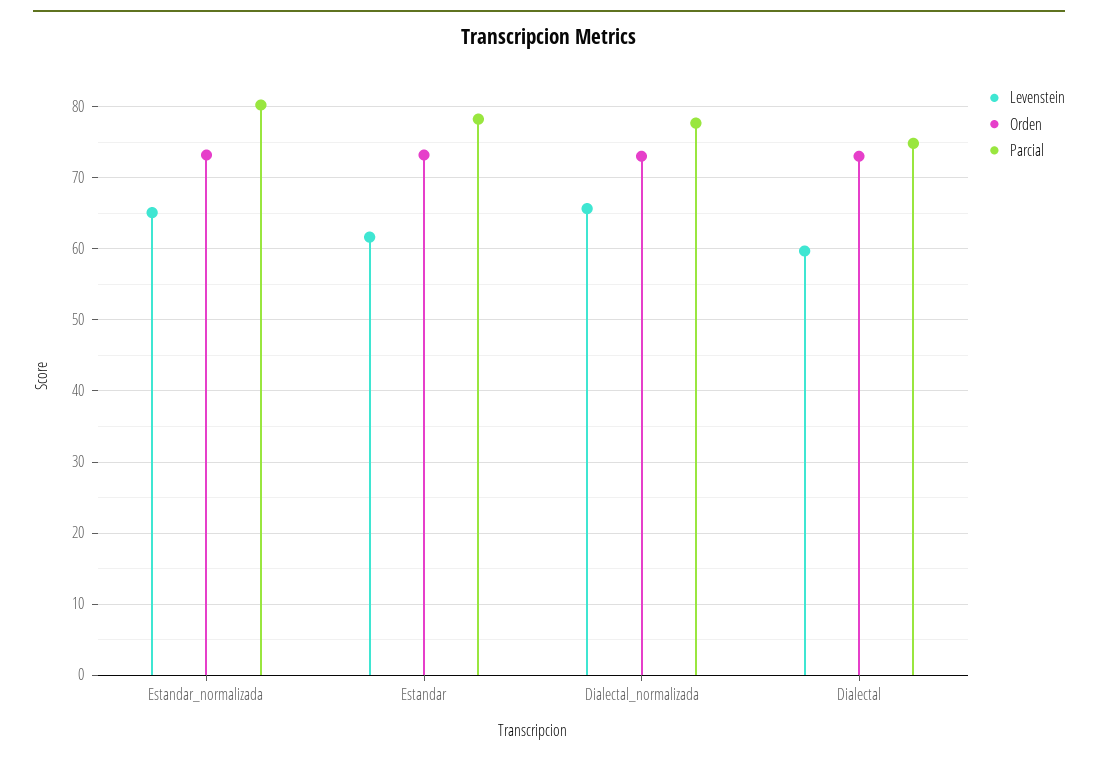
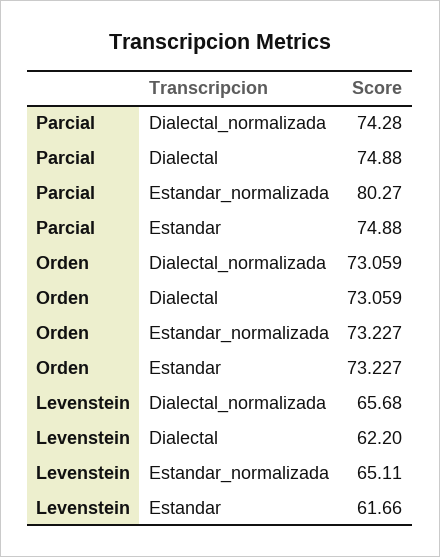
Parcial, Estandar: 78 -> 74.88
Parcial, Dialectal_normalizada: 78 -> 74.28
Levenstein, Dialectal: 60 -> 62.2

